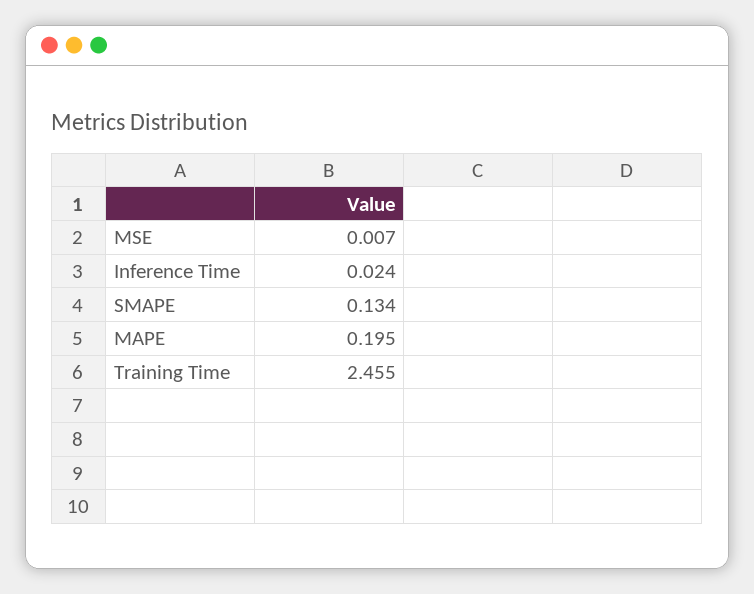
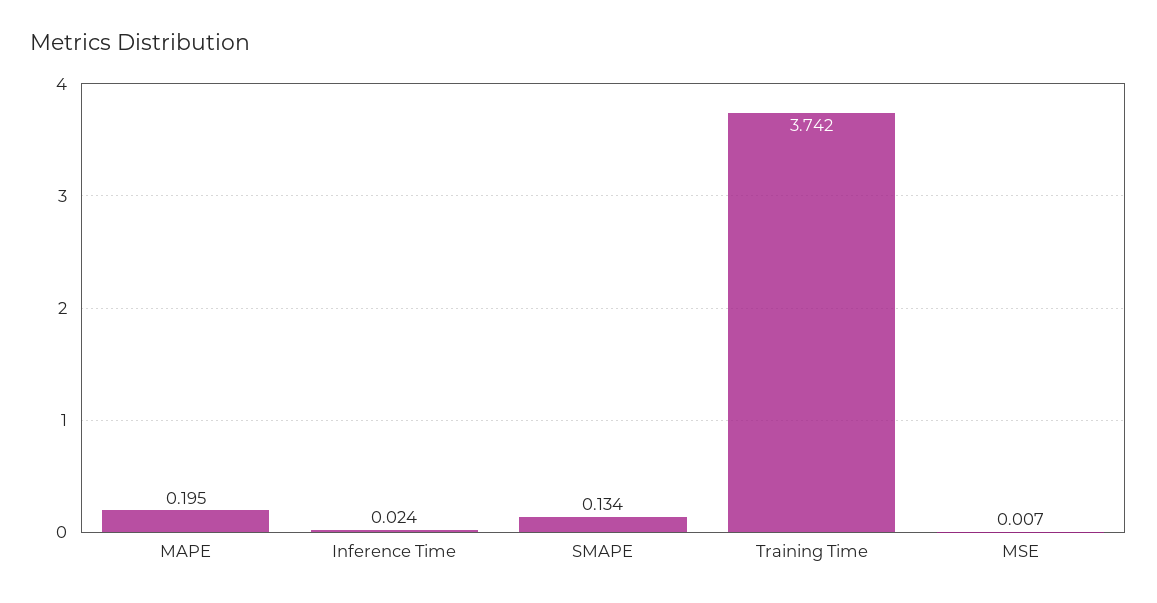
Training Time: 2.455 -> 3.742

